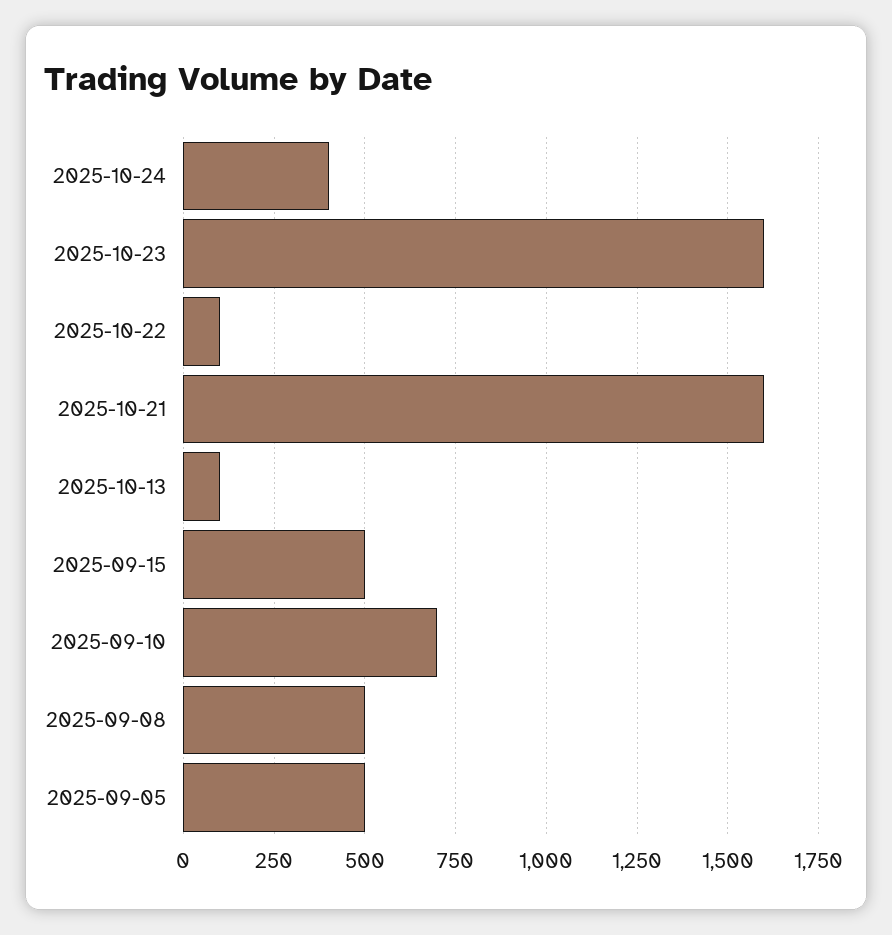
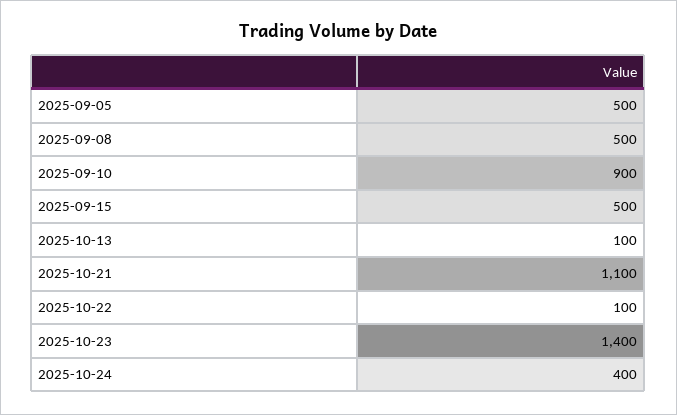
2025-10-23: 1600 -> 1400
2025-10-21: 1600 -> 1100
2025-09-10: 700 -> 900

